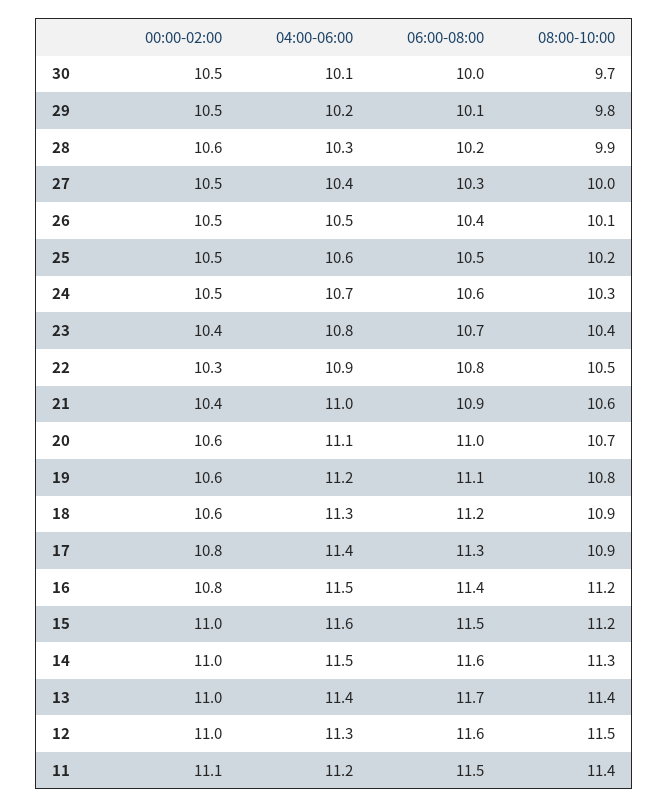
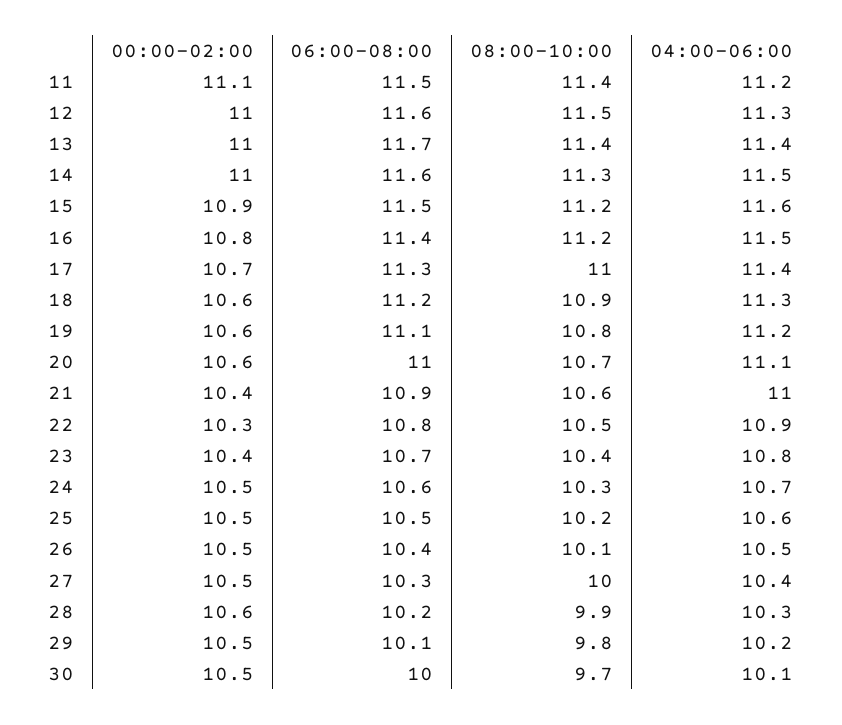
00:00-02:00, 17: 10.8 -> 10.7
08:00-10:00, 17: 10.9 -> 11
00:00-02:00, 15: 11 -> 10.9

